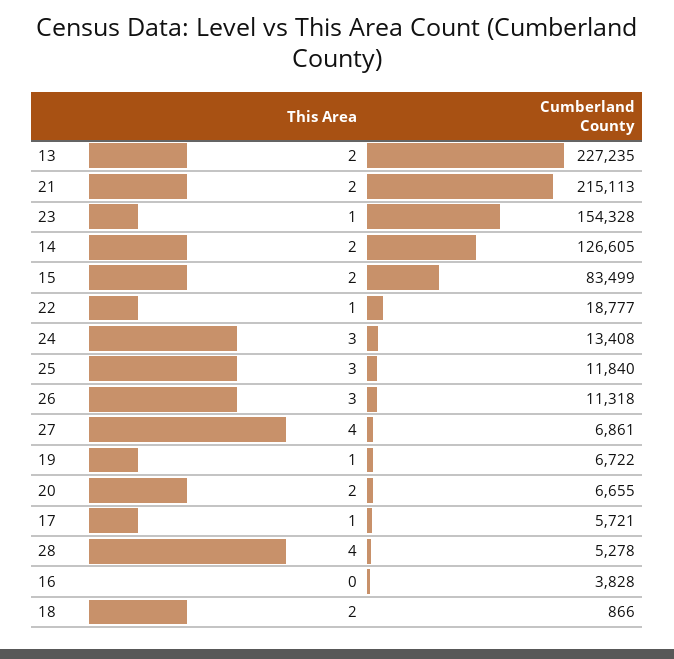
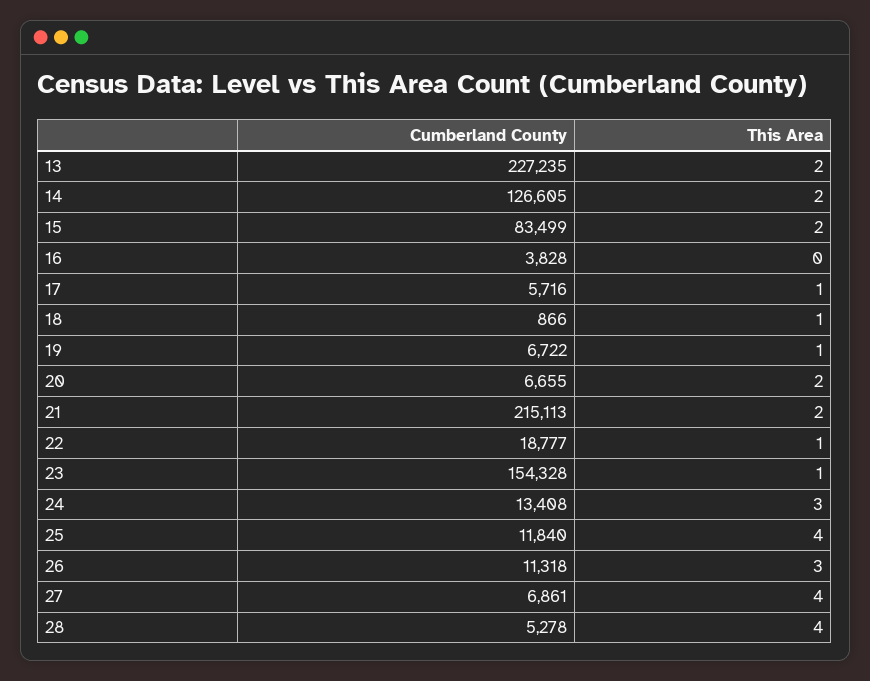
This Area, 25: 3 -> 4
Cumberland County, 17: 5721 -> 5716
This Area, 18: 2 -> 1

